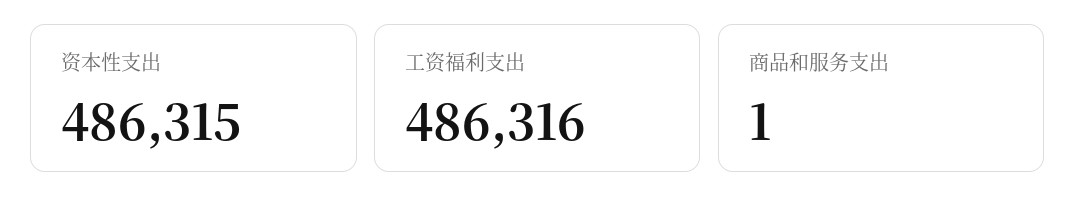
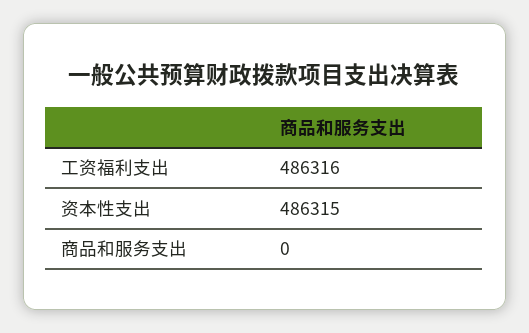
商品和服务支出: 1 -> 0

